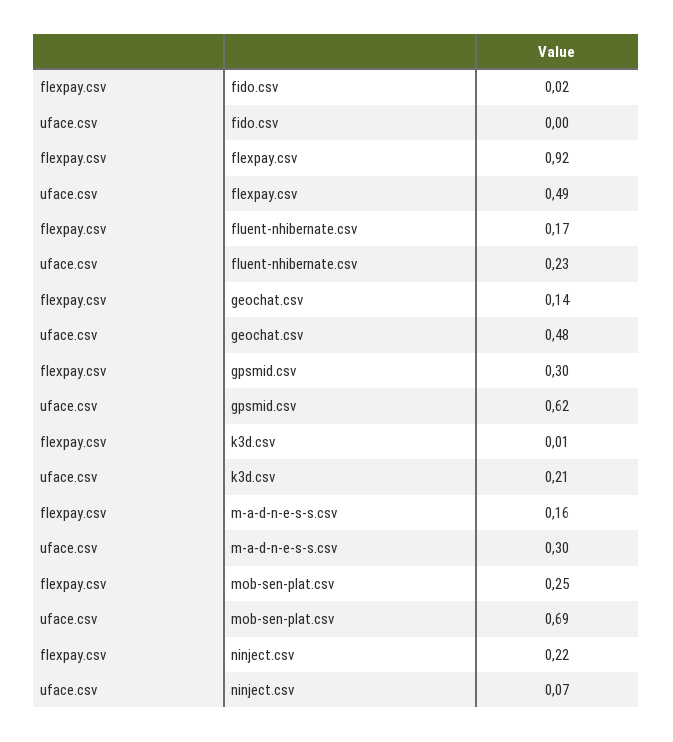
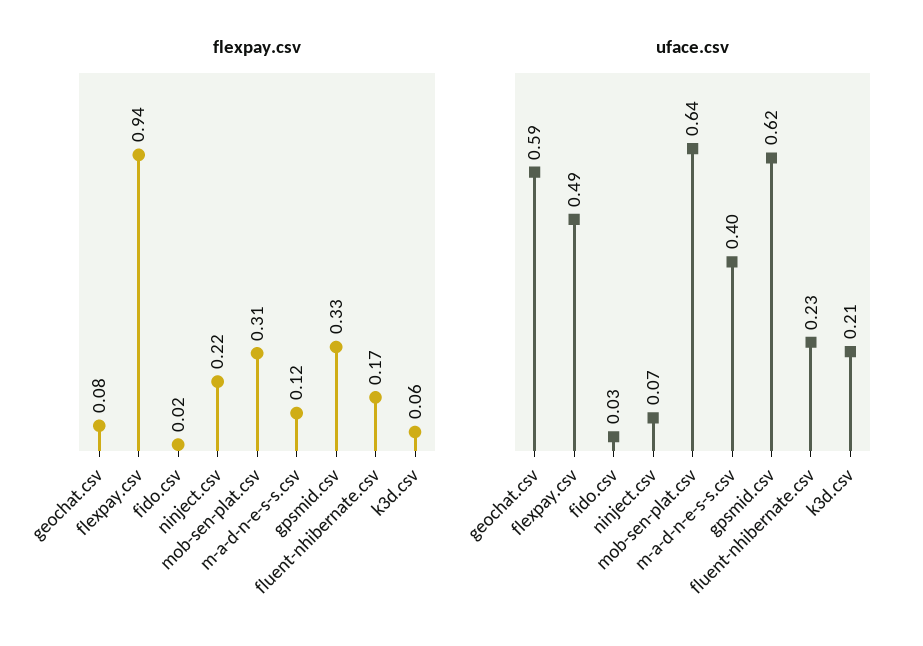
uface.csv, fido.csv: 0 -> 0.03
flexpay.csv, flexpay.csv: 0.92 -> 0.94
flexpay.csv, geochat.csv: 0.14 -> 0.08
uface.csv, geochat.csv: 0.48 -> 0.59
flexpay.csv, gpsmid.csv: 0.3 -> 0.33
flexpay.csv, k3d.csv: 0.01 -> 0.06
flexpay.csv, m-a-d-n-e-s-s.csv: 0.16 -> 0.12
uface.csv, m-a-d-n-e-s-s.csv: 0.3 -> 0.4
flexpay.csv, mob-sen-plat.csv: 0.25 -> 0.31
uface.csv, mob-sen-plat.csv: 0.69 -> 0.64

